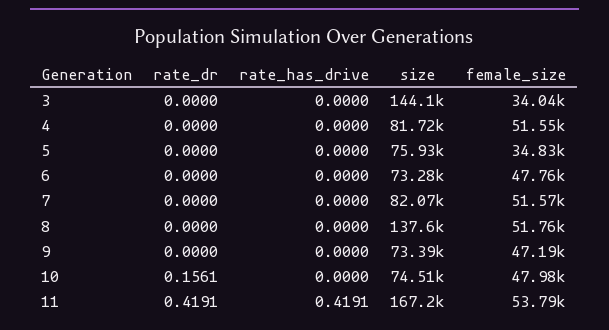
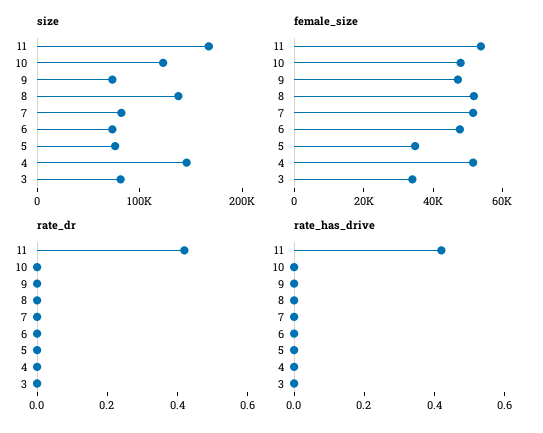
size, 3: 144100 -> 80000
size, 4: 81720 -> 140000
rate_dr, 10: 0.1561 -> 0
size, 10: 74510 -> 120000

